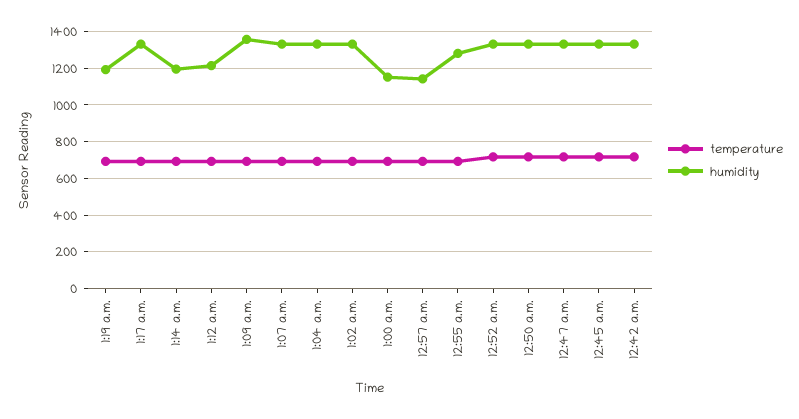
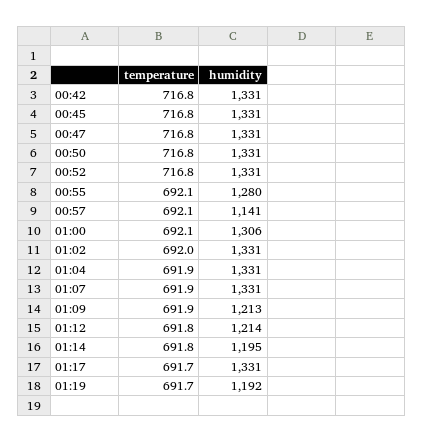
humidity, 1:09 a.m.: 1350 -> 1213
humidity, 1:00 a.m.: 1150 -> 1306

